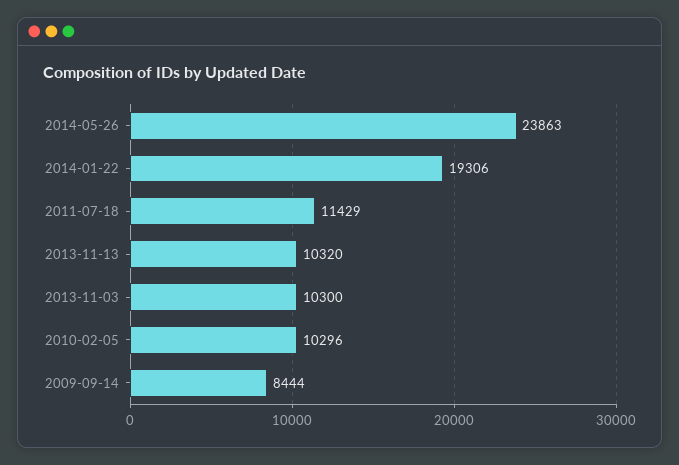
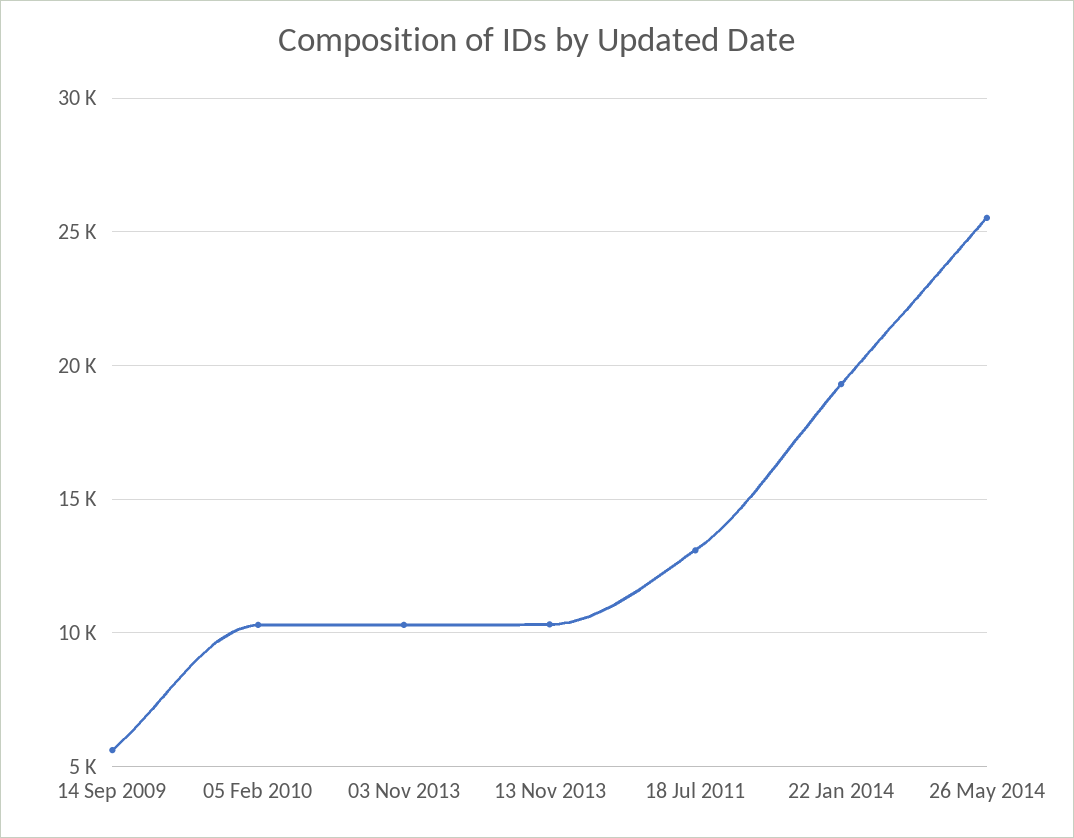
2014-05-26: 23863 -> 25500
2011-07-18: 11429 -> 13000
2009-09-14: 8444 -> 5500

